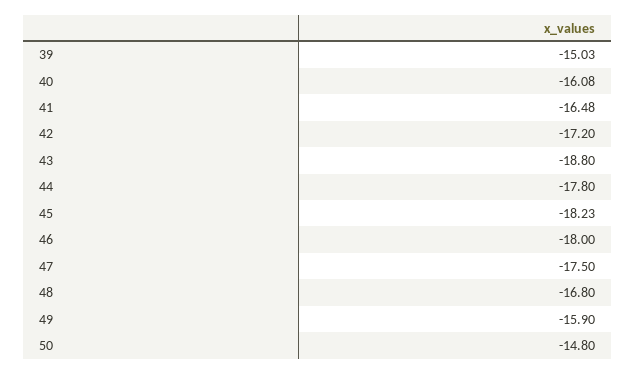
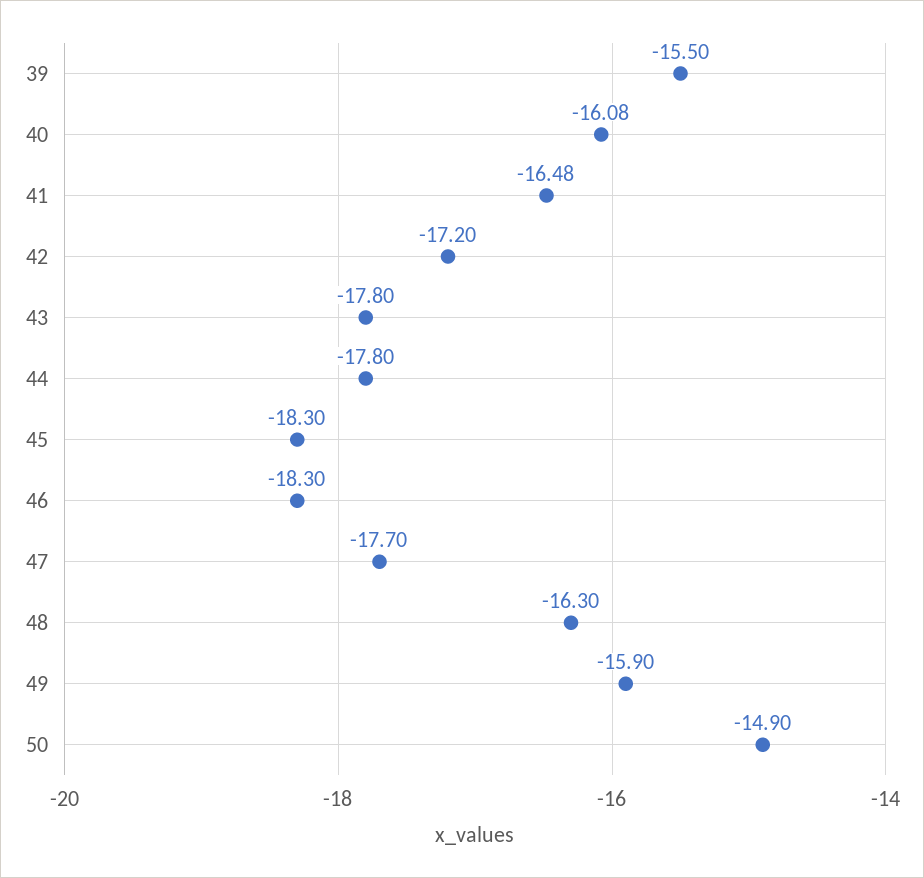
39: -15.03 -> -15.5
43: -18.8 -> -17.8
45: -18.23 -> -18.3
46: -18 -> -18.3
47: -17.5 -> -17.7
48: -16.8 -> -16.3
50: -14.8 -> -14.9

